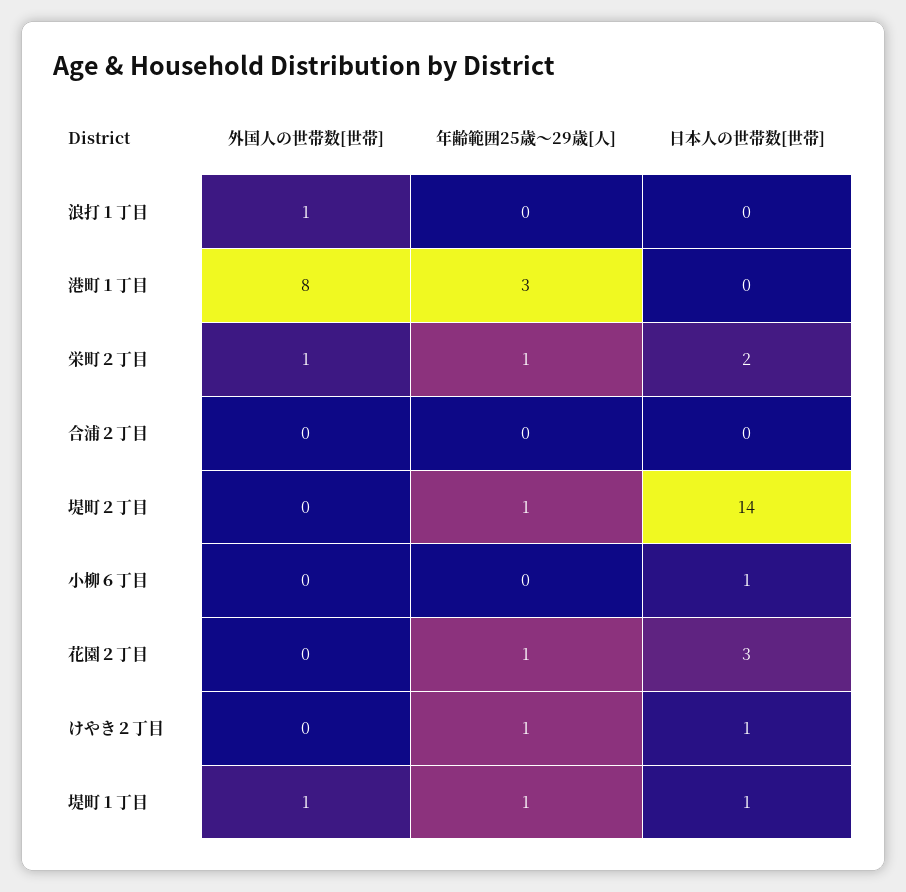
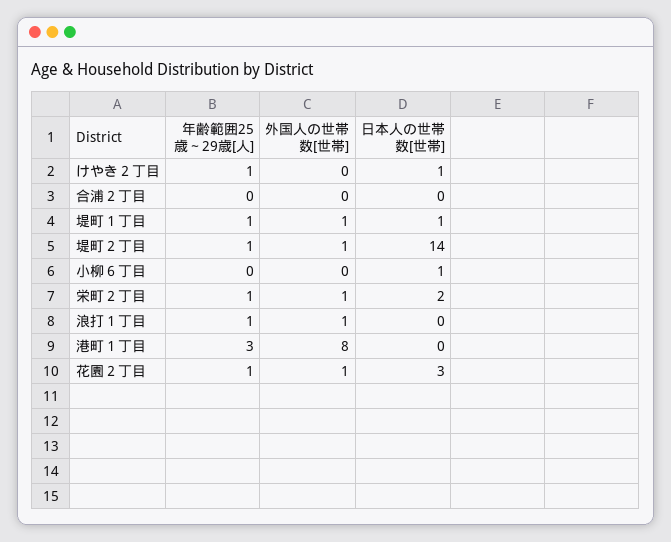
年齢範囲25歳～29歳[人], 浪打１丁目: 0 -> 1
外国人の世帯数[世帯], 堤町２丁目: 0 -> 1
外国人の世帯数[世帯], 花園２丁目: 0 -> 1

